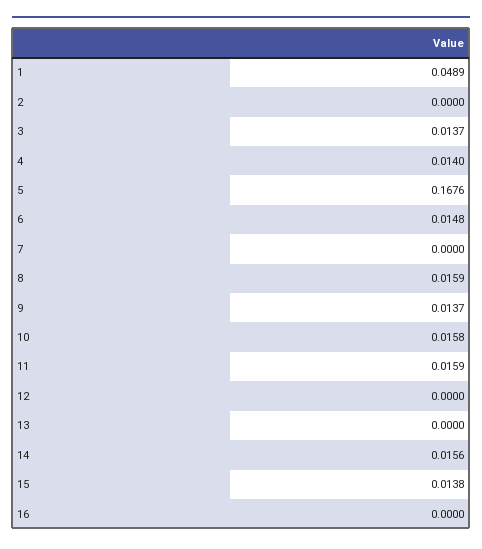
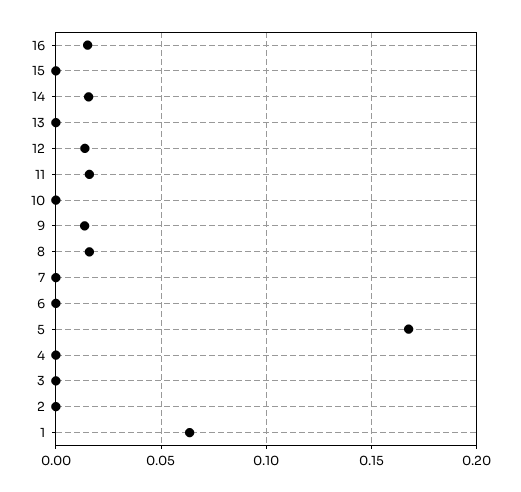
1: 0.0489 -> 0.065
3: 0.0137 -> 0
4: 0.014 -> 0
6: 0.0148 -> 0
10: 0.0158 -> 0
12: 0 -> 0.015
15: 0.0138 -> 0
16: 0 -> 0.015

